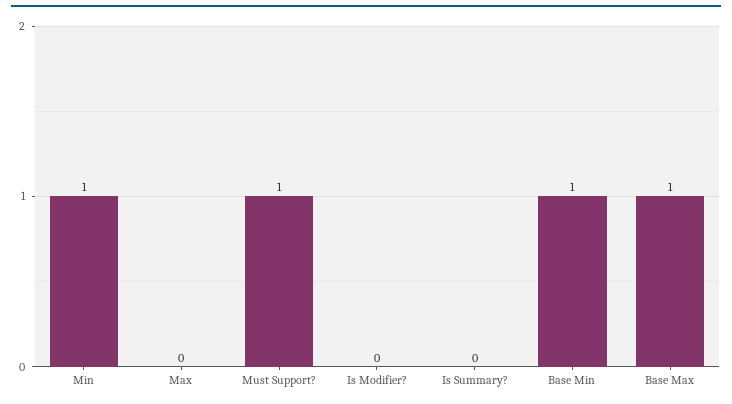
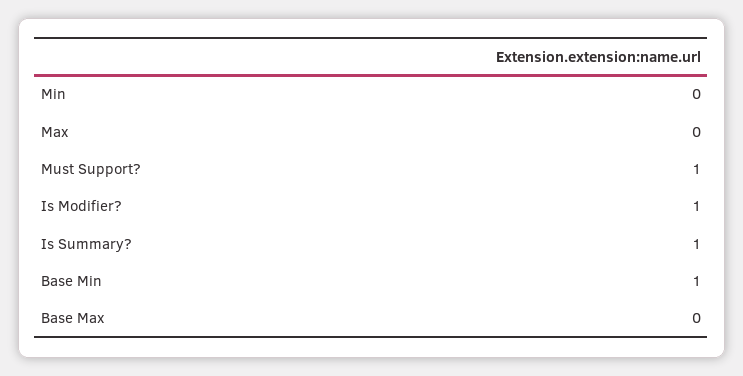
Min: 1 -> 0
Is Modifier?: 0 -> 1
Is Summary?: 0 -> 1
Base Max: 1 -> 0

